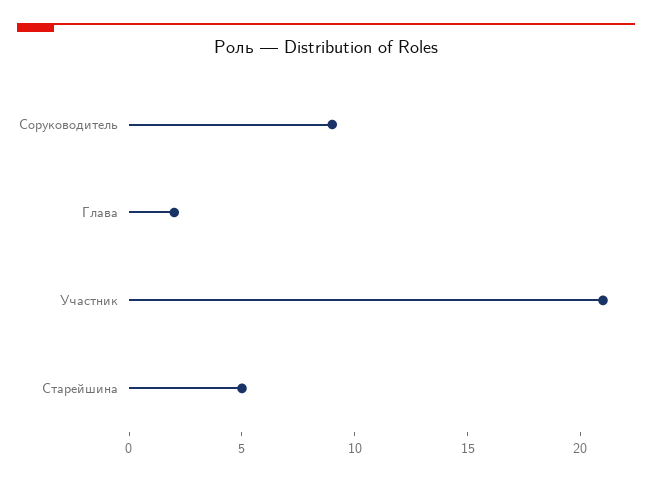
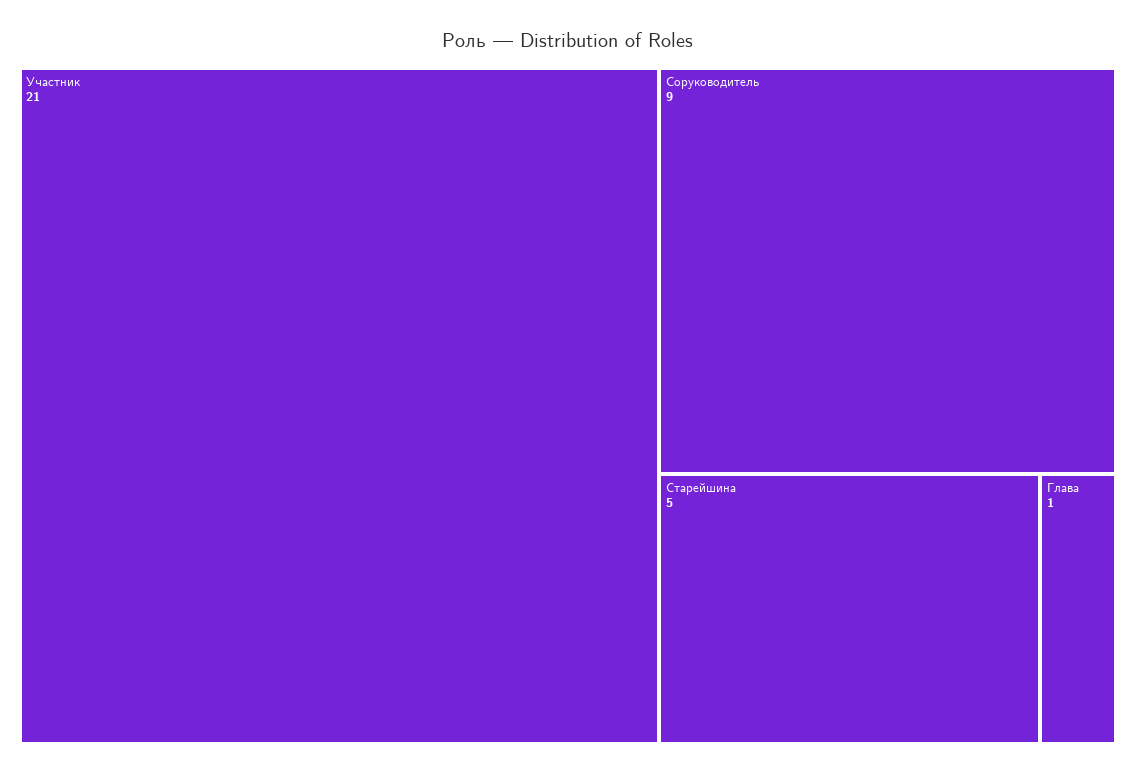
Глава: 2 -> 1

